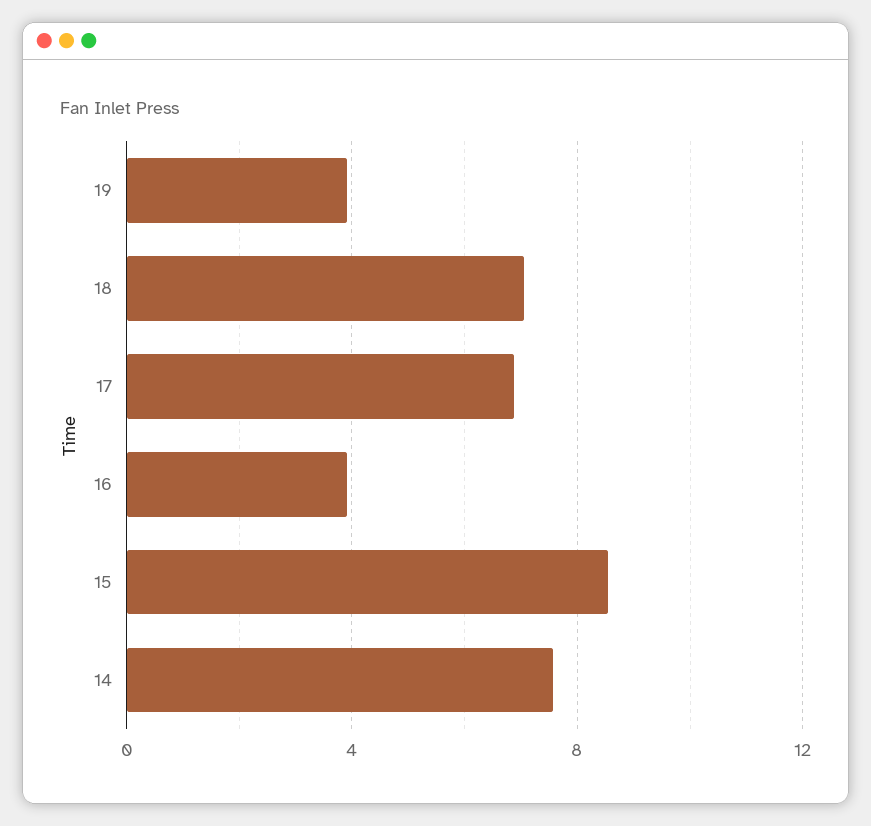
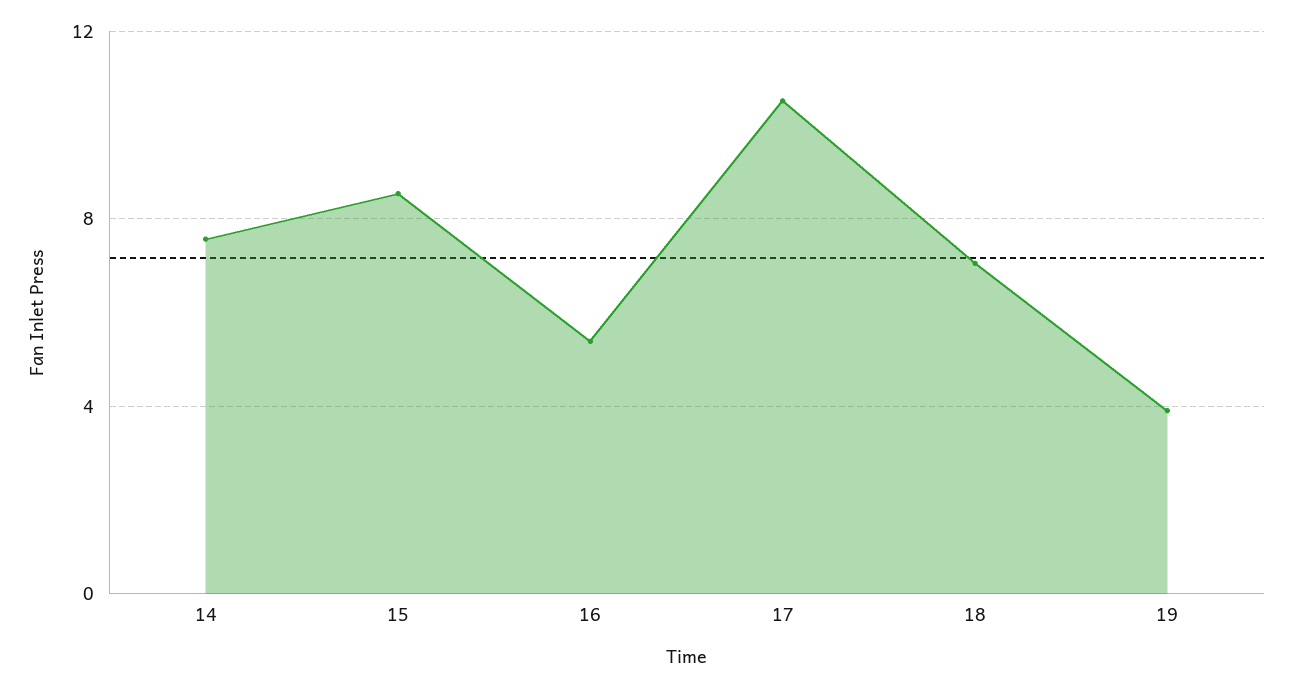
17: 7 -> 10.5
16: 4 -> 5.5

